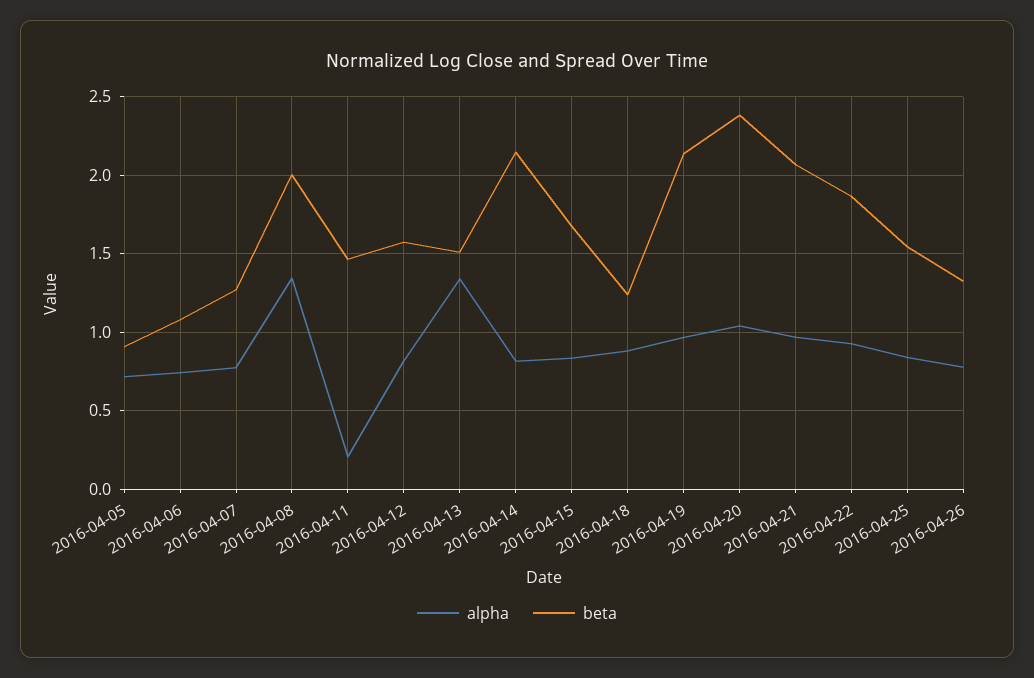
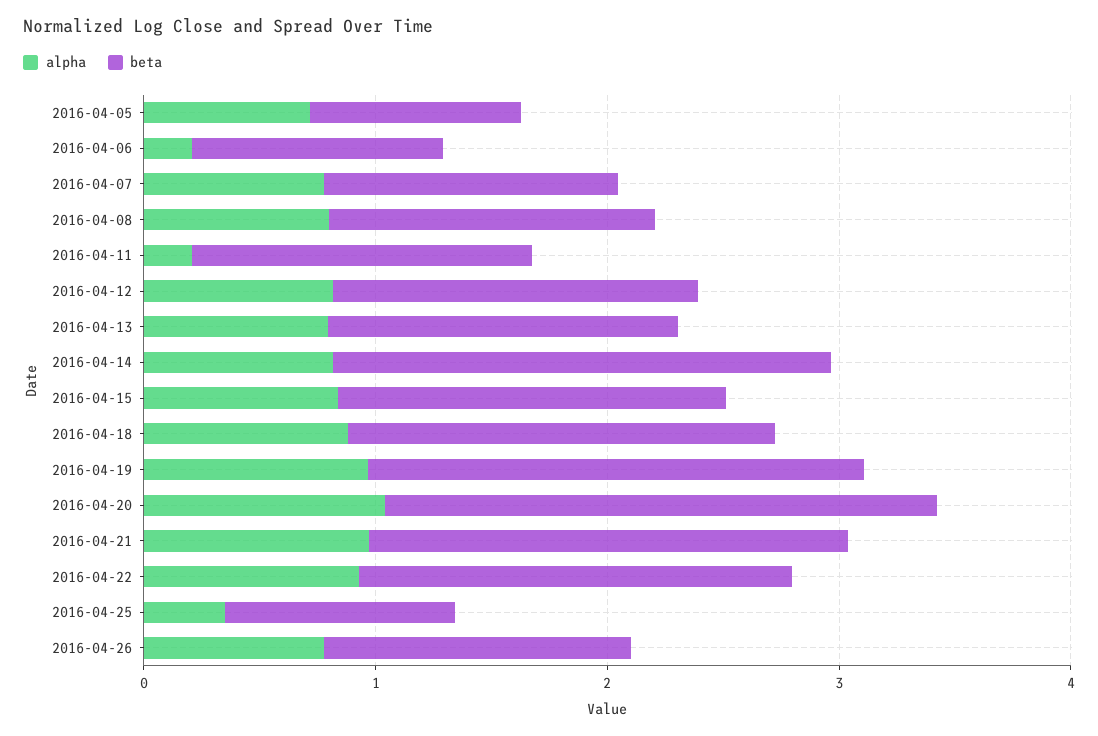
alpha, 2016-04-06: 0.75 -> 0.2
alpha, 2016-04-08: 1.35 -> 0.8
beta, 2016-04-08: 2 -> 1.4
alpha, 2016-04-13: 1.35 -> 0.8
beta, 2016-04-18: 1.25 -> 1.8
alpha, 2016-04-25: 0.85 -> 0.4
beta, 2016-04-25: 1.55 -> 1

